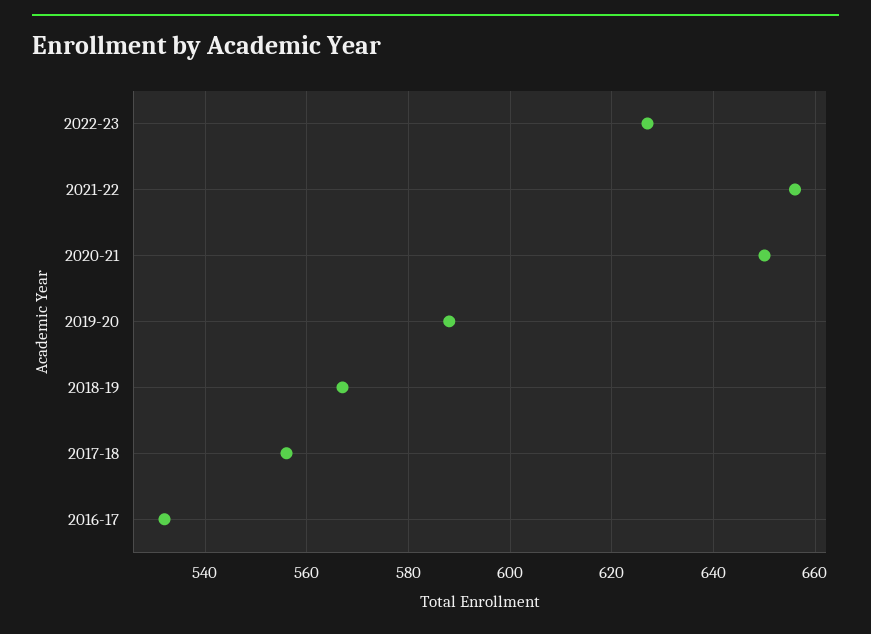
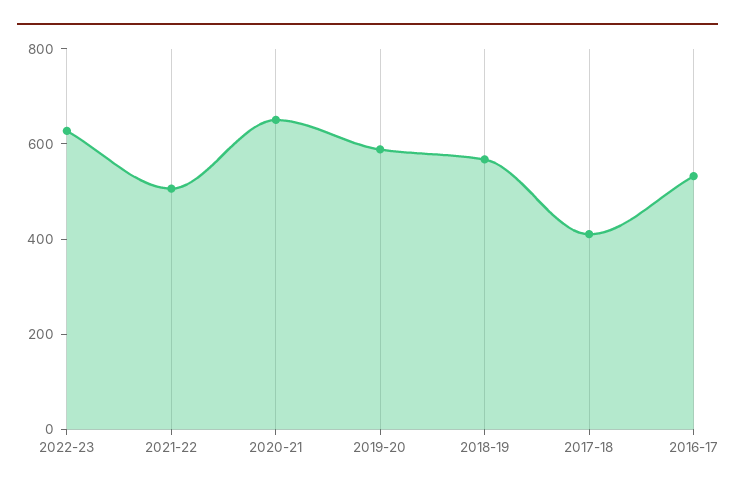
2021-22: 655 -> 500
2017-18: 555 -> 400

